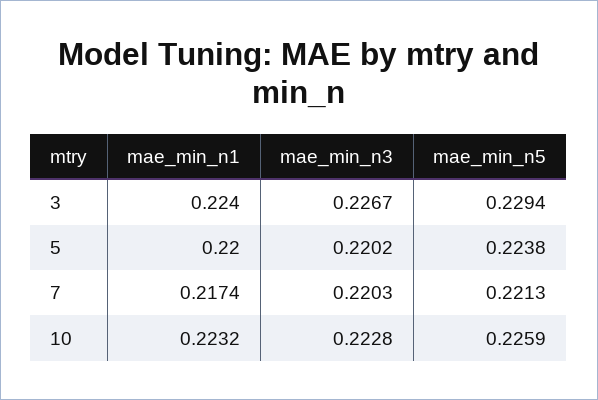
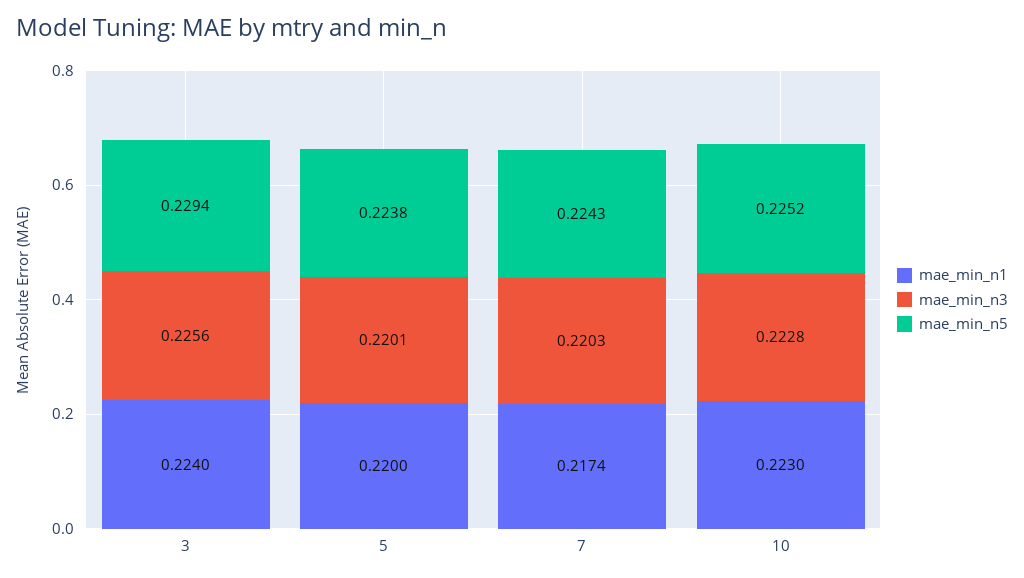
mae_min_n3, 3: 0.2267 -> 0.2256
mae_min_n3, 5: 0.2202 -> 0.2201
mae_min_n5, 7: 0.2213 -> 0.2243
mae_min_n1, 10: 0.2232 -> 0.223
mae_min_n5, 10: 0.2259 -> 0.2252

